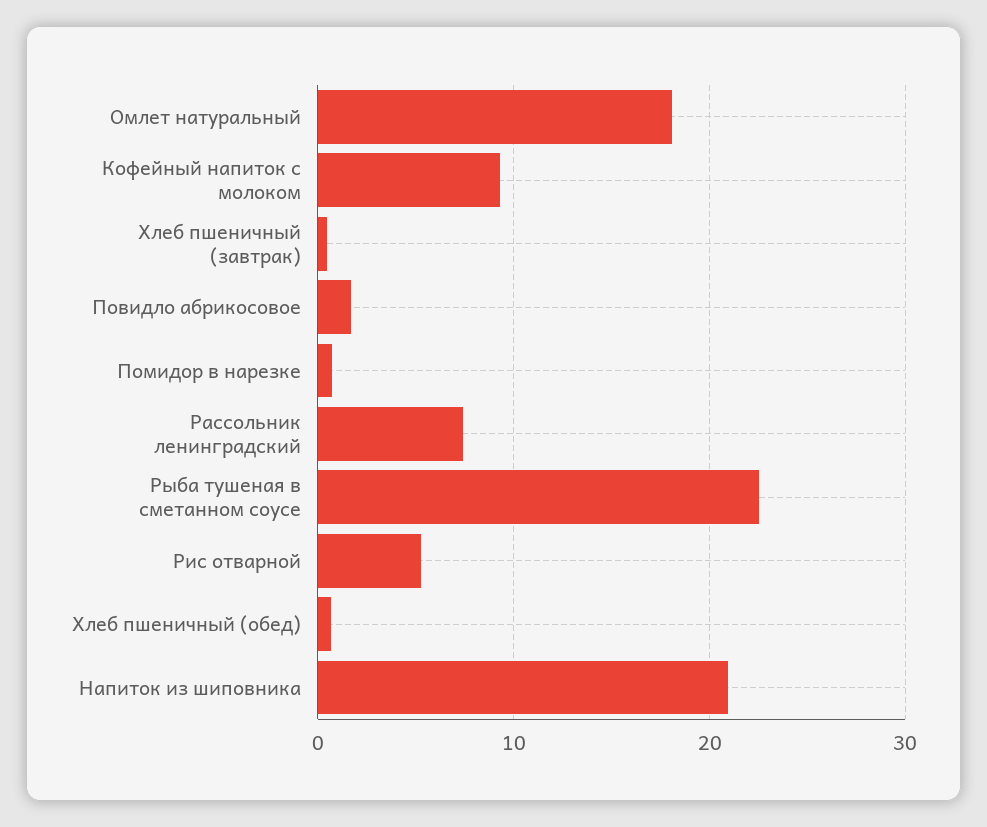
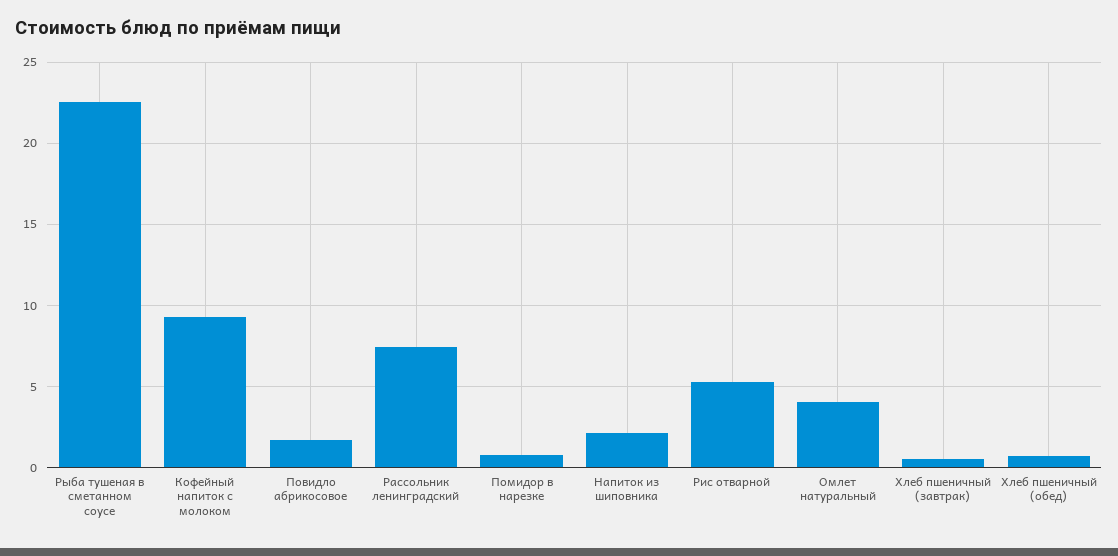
Омлет натуральный: 18 -> 4
Напиток из шиповника: 21 -> 2

